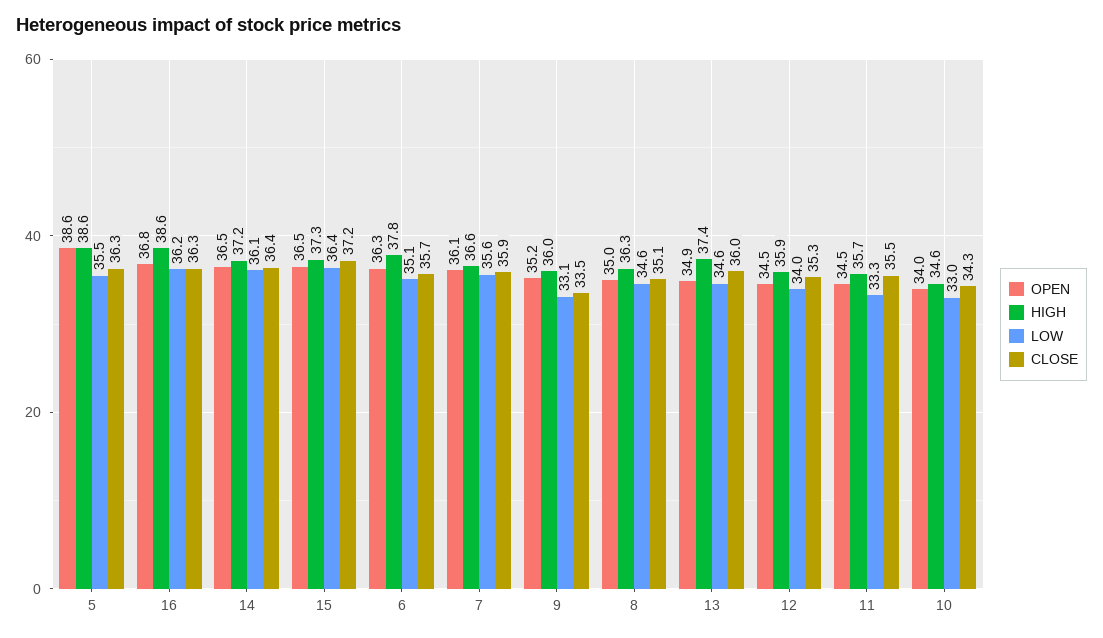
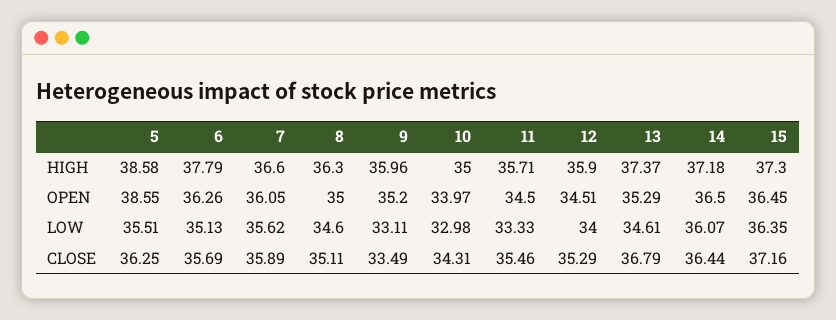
OPEN, 16: 36.8 -> none
HIGH, 16: 38.6 -> none
LOW, 16: 36.2 -> none
CLOSE, 16: 36.3 -> none
OPEN, 13: 34.9 -> 35.29
CLOSE, 13: 36 -> 36.79
HIGH, 10: 34.6 -> 35

